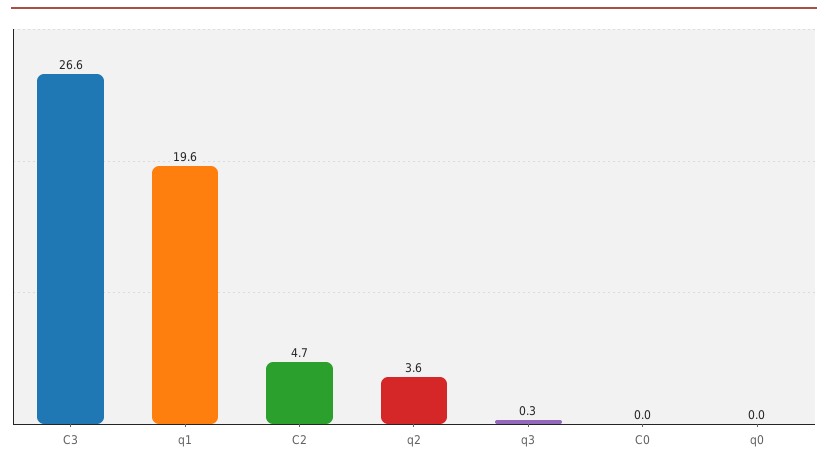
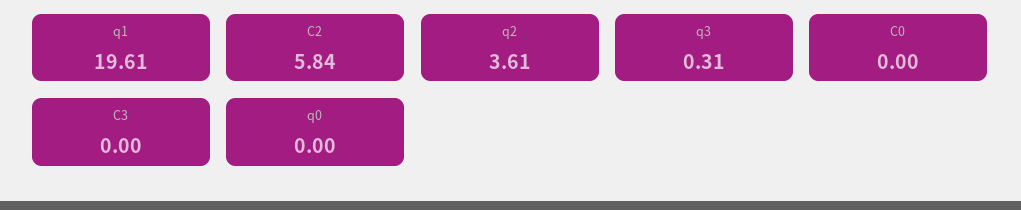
C3: 26.6 -> 0
C2: 4.7 -> 5.84

